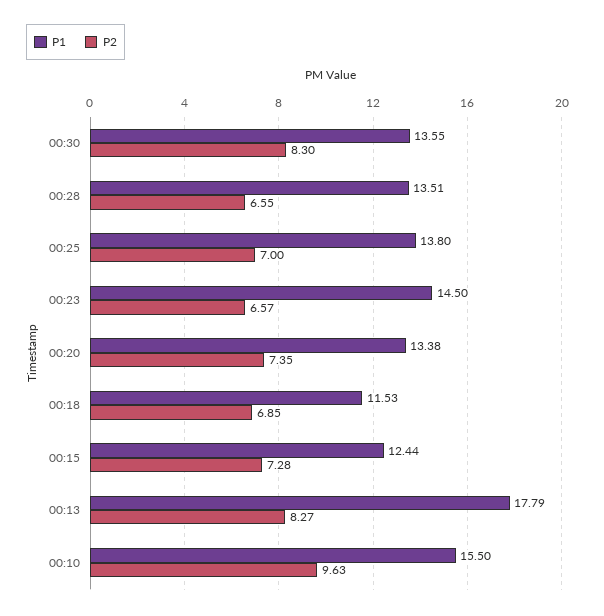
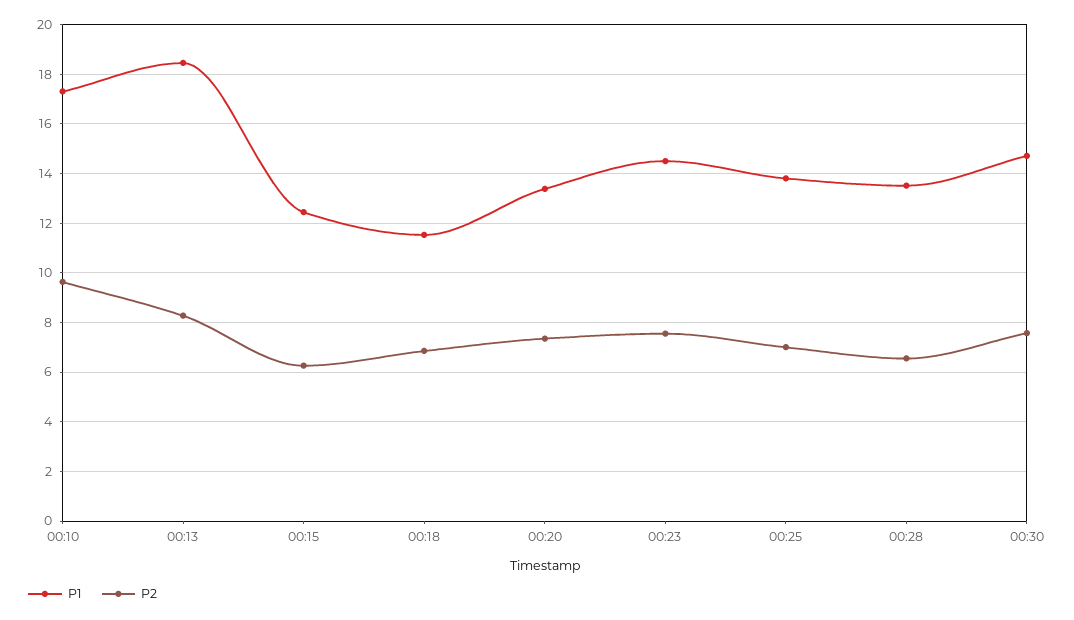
P1, 00:30: 13.55 -> 14.75
P2, 00:30: 8.3 -> 7.5
P2, 00:23: 6.57 -> 7.5
P2, 00:15: 7.28 -> 6.25
P1, 00:13: 17.79 -> 18.5
P1, 00:10: 15.5 -> 17.25

